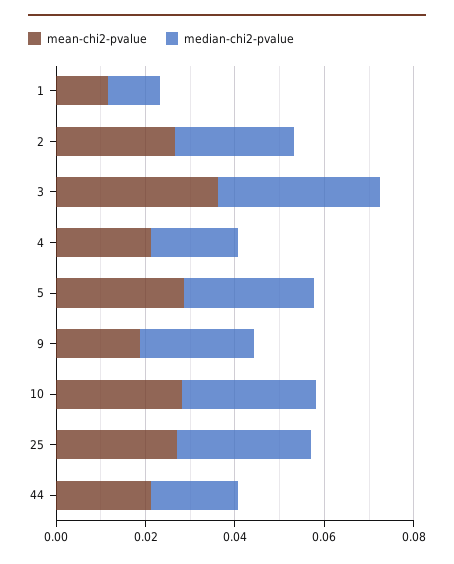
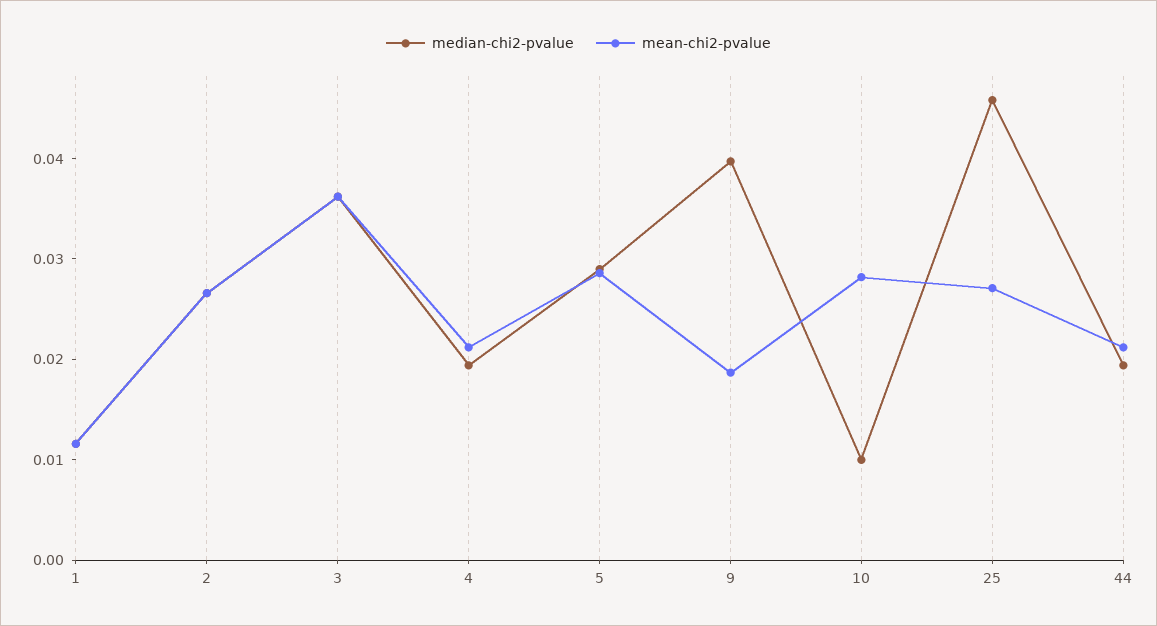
median-chi2-pvalue, 9: 0.025 -> 0.04
median-chi2-pvalue, 10: 0.03 -> 0.01
median-chi2-pvalue, 25: 0.03 -> 0.046

